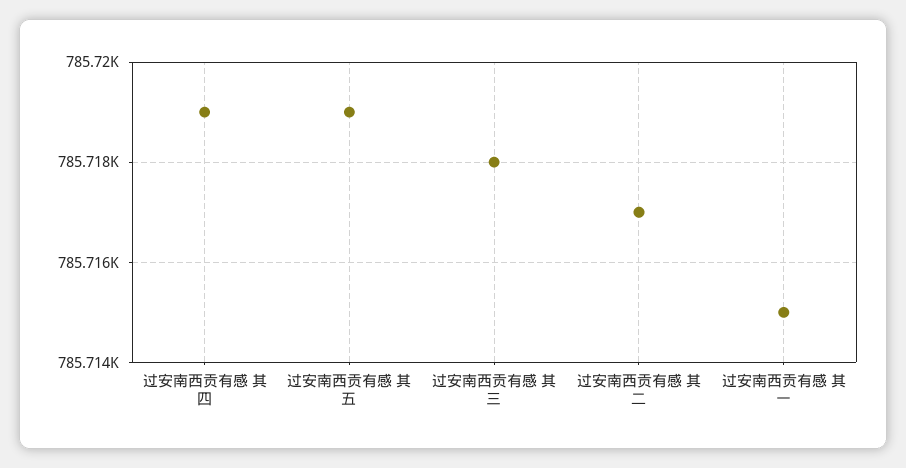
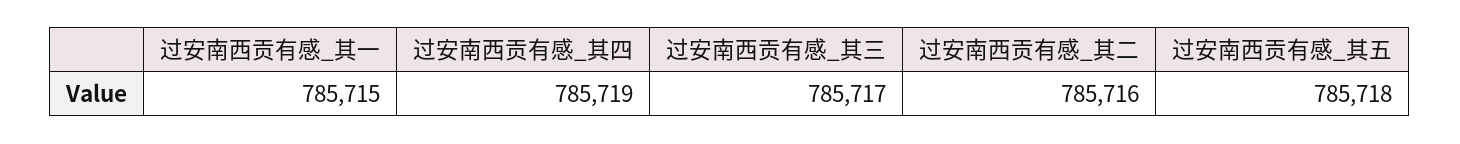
过安南西贡有感 其五: 785719 -> 785718
过安南西贡有感 其三: 785718 -> 785717
过安南西贡有感 其二: 785717 -> 785716

